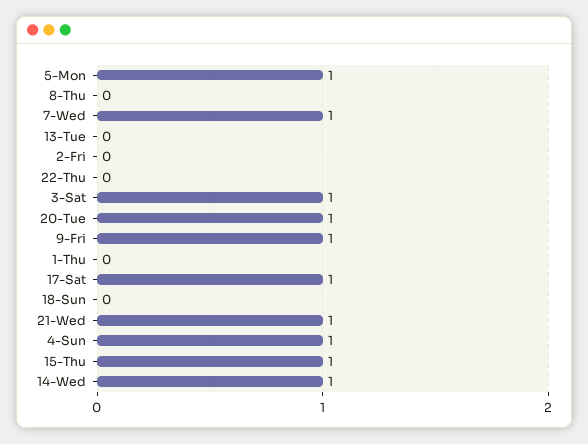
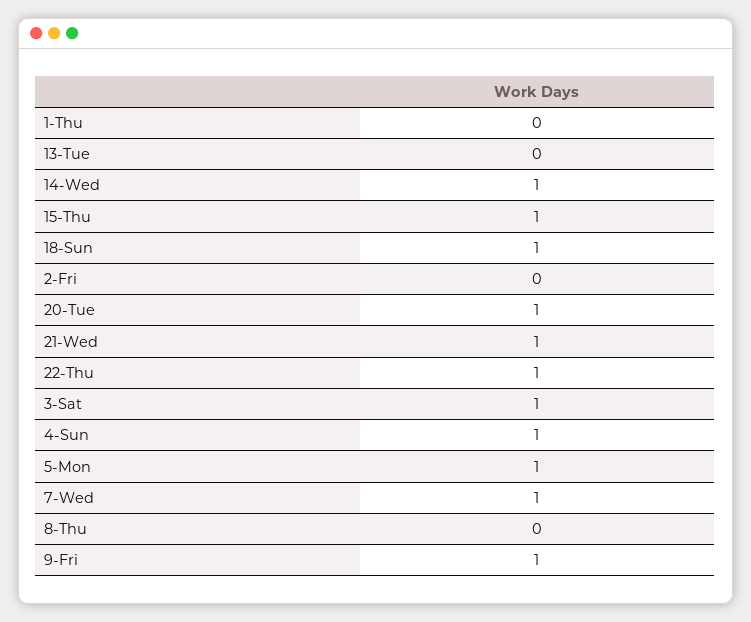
22-Thu: 0 -> 1
17-Sat: 1 -> none
18-Sun: 0 -> 1

